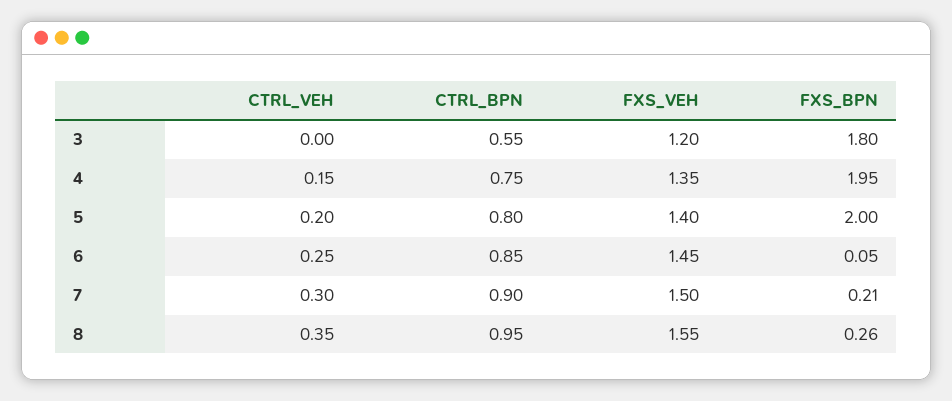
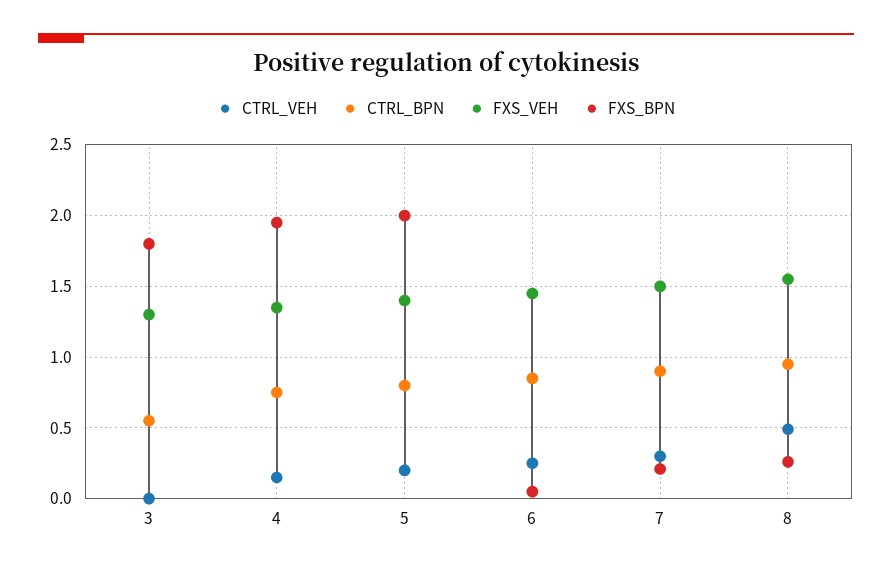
FXS_VEH, 3: 1.2 -> 1.3
CTRL_VEH, 8: 0.35 -> 0.5

